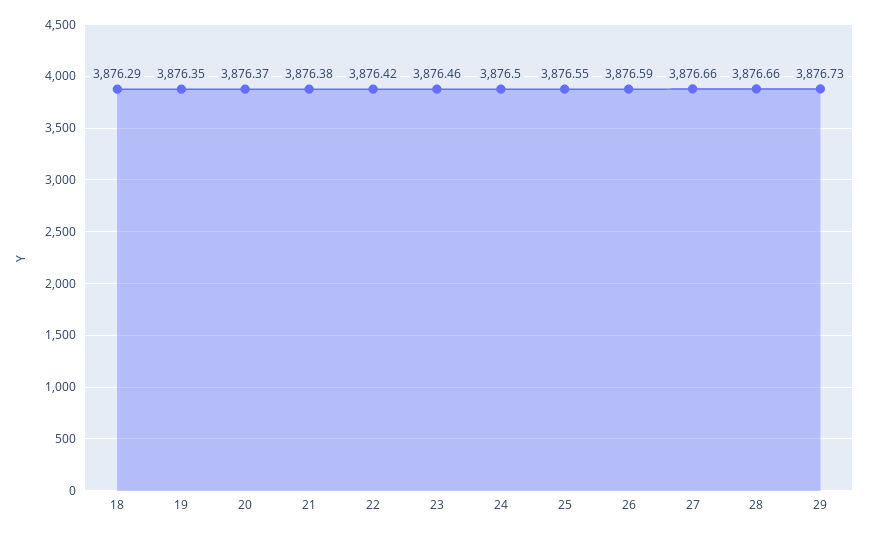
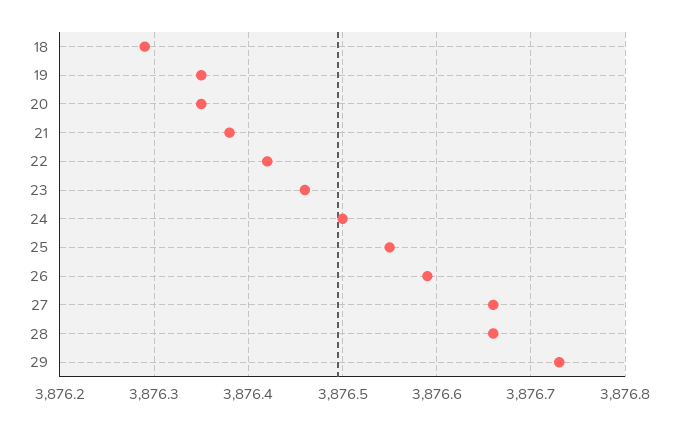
20: 3876.37 -> 3876.35

